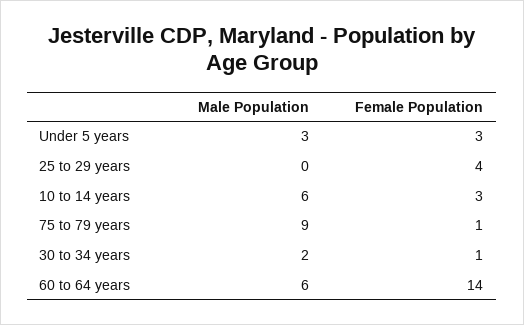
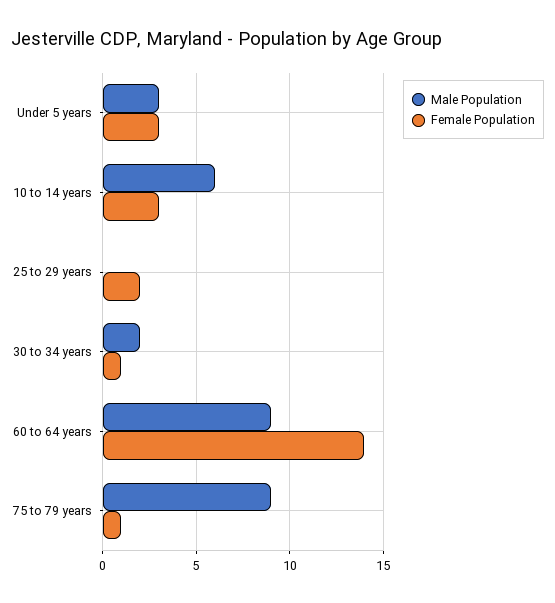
Female Population, 25 to 29 years: 4 -> 2
Male Population, 60 to 64 years: 6 -> 9

